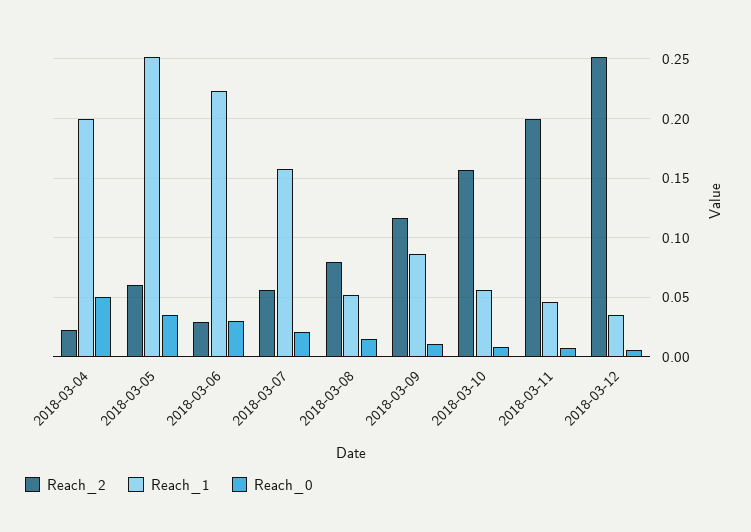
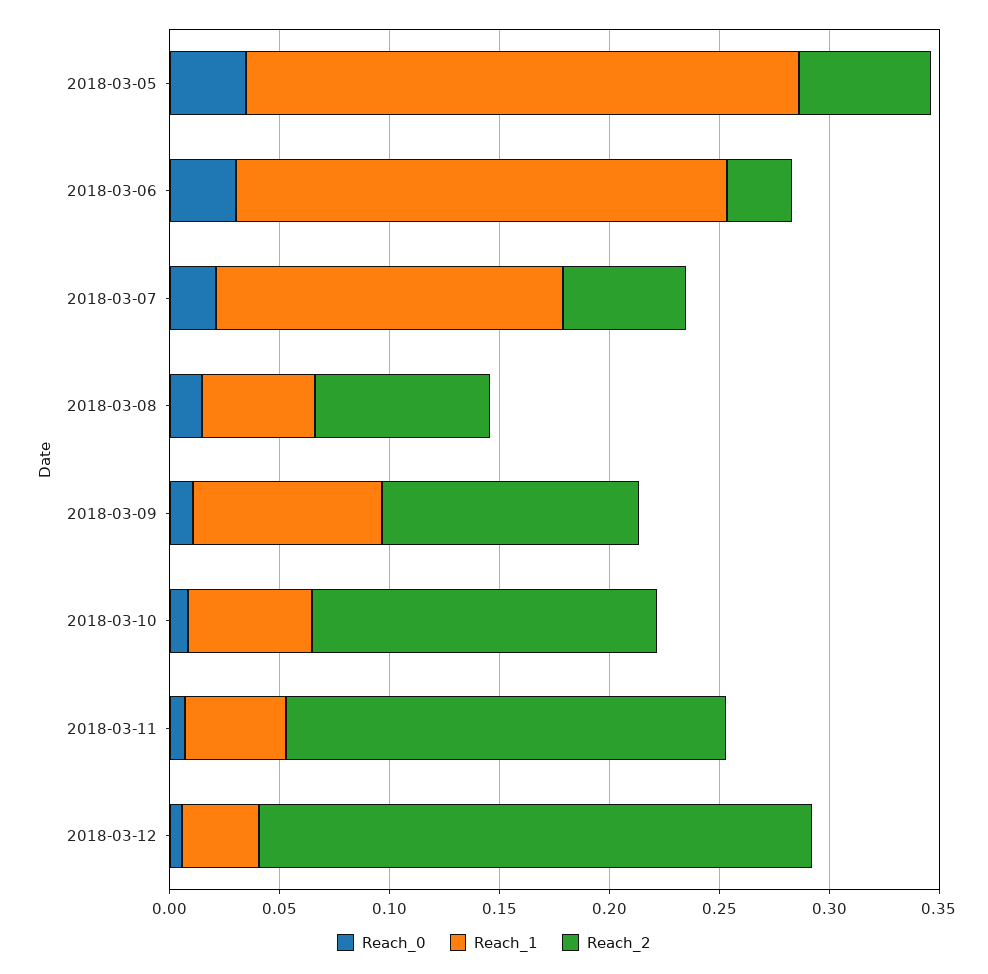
Reach_2, 2018-03-04: 0.02 -> none
Reach_1, 2018-03-04: 0.2 -> none
Reach_0, 2018-03-04: 0.05 -> none

